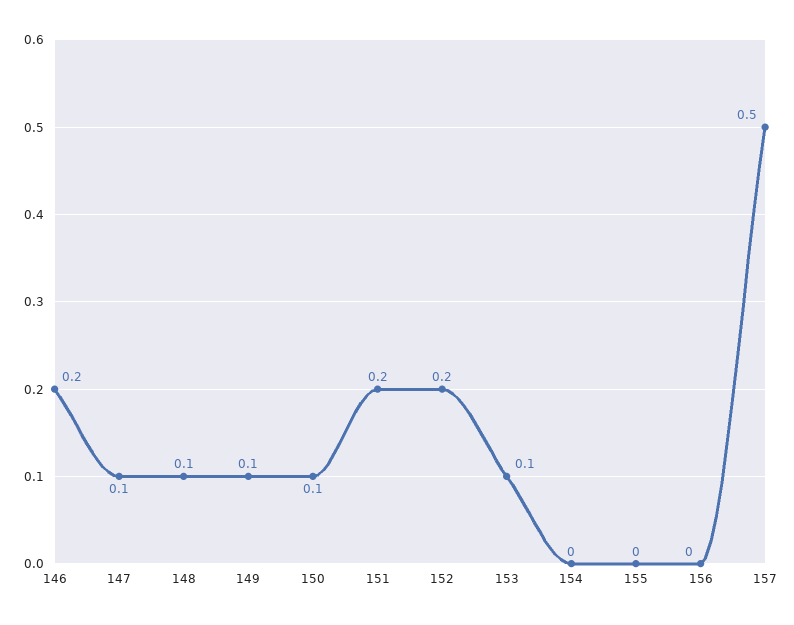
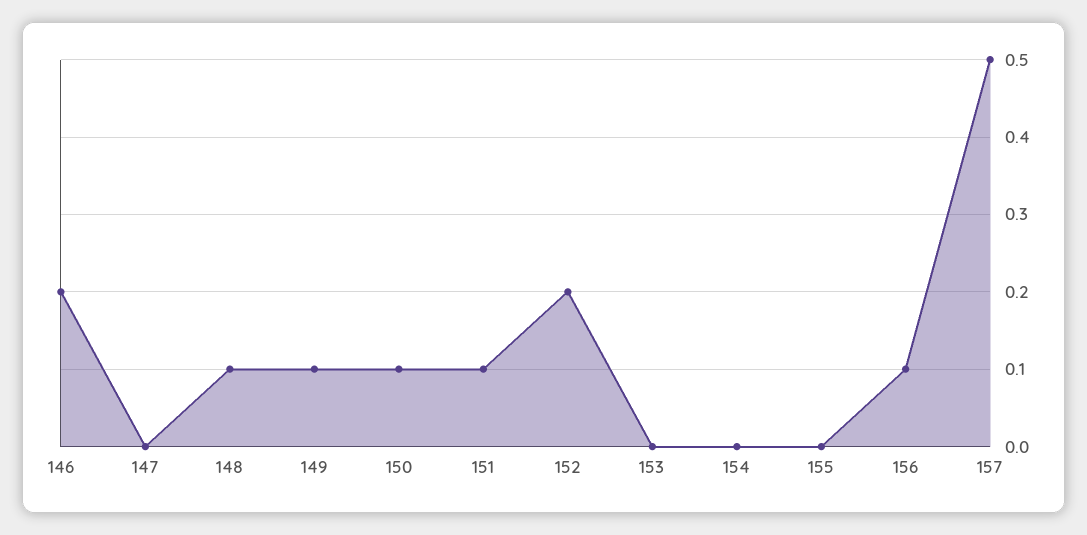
147: 0.1 -> 0
151: 0.2 -> 0.1
153: 0.1 -> 0
156: 0 -> 0.1

